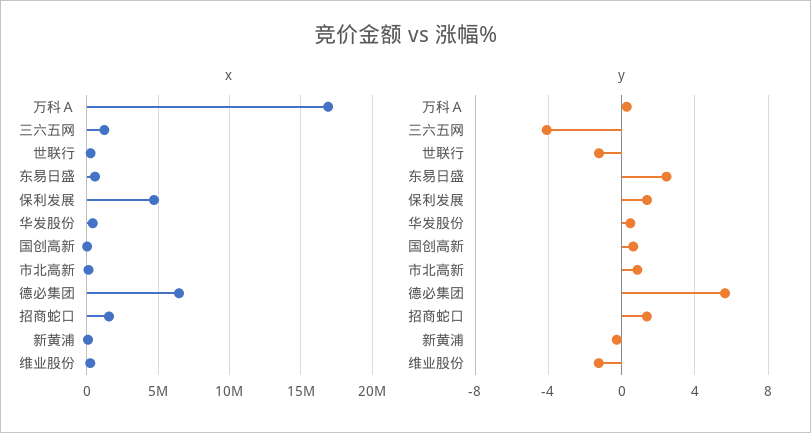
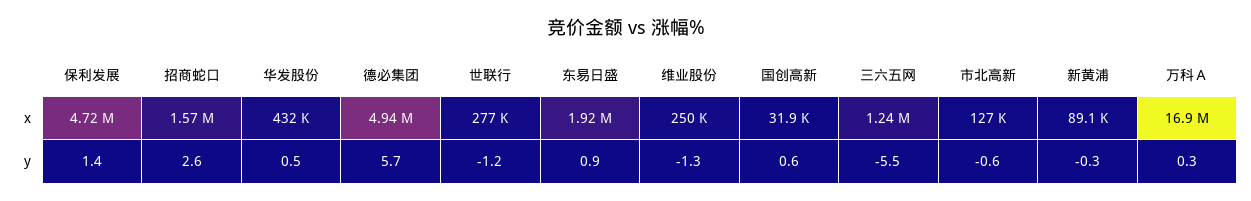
x, 东易日盛: 500000 -> 1920000
x, 德必集团: 6500000 -> 4940000
y, 三六五网: -4 -> -5.5
y, 东易日盛: 2.5 -> 0.9
y, 市北高新: 1 -> -0.6
y, 招商蛇口: 1.5 -> 2.6

